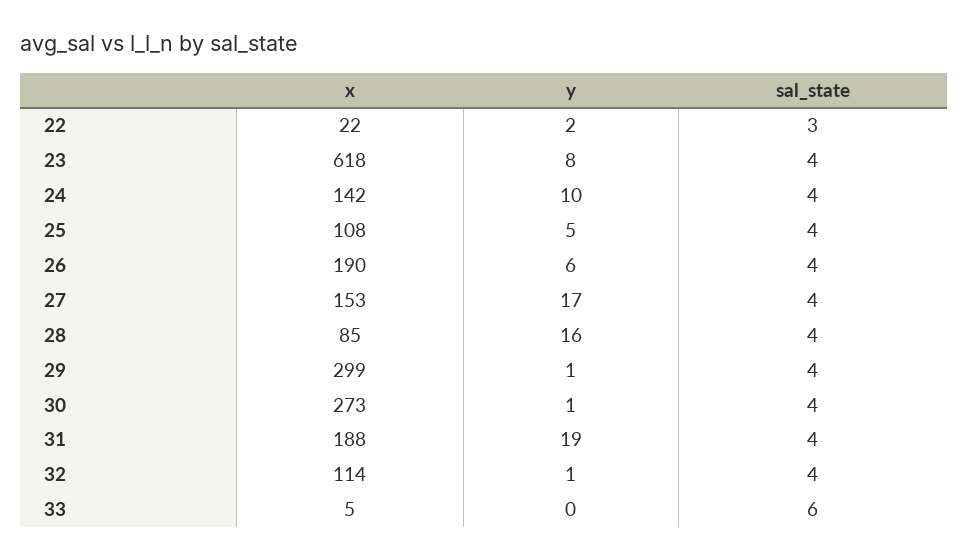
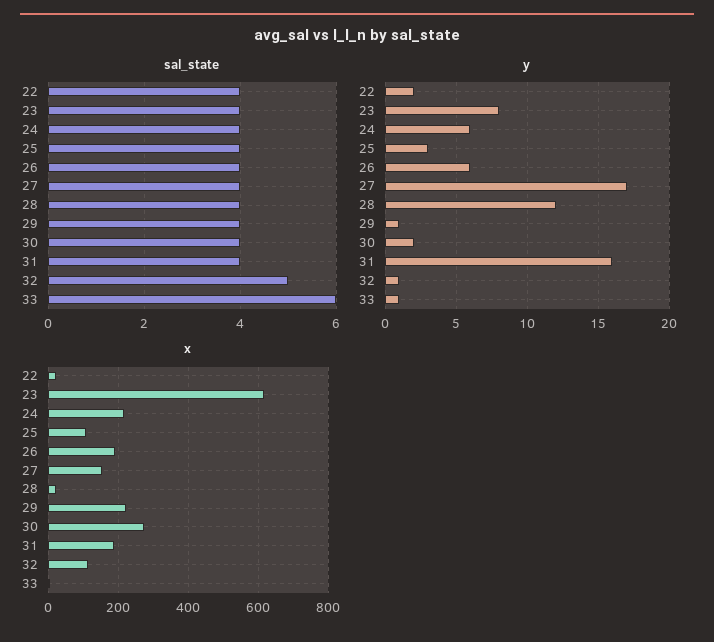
sal_state, 22: 3 -> 4
x, 24: 142 -> 220
y, 24: 10 -> 6
y, 25: 5 -> 3
x, 28: 85 -> 20
y, 28: 16 -> 12
x, 29: 299 -> 220
y, 30: 1 -> 2
y, 31: 19 -> 16
sal_state, 32: 4 -> 5
y, 33: 0 -> 1

